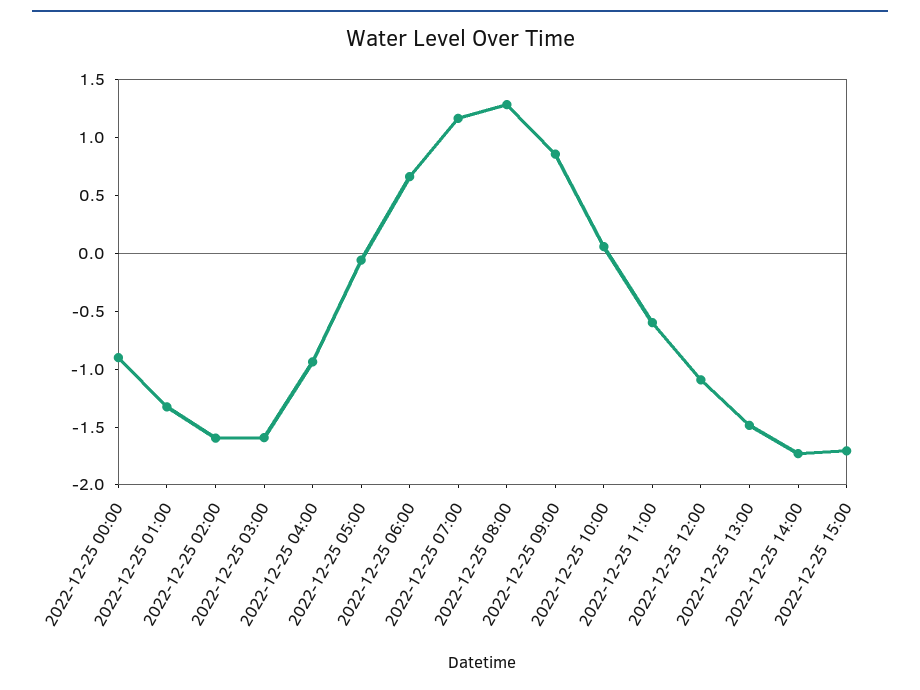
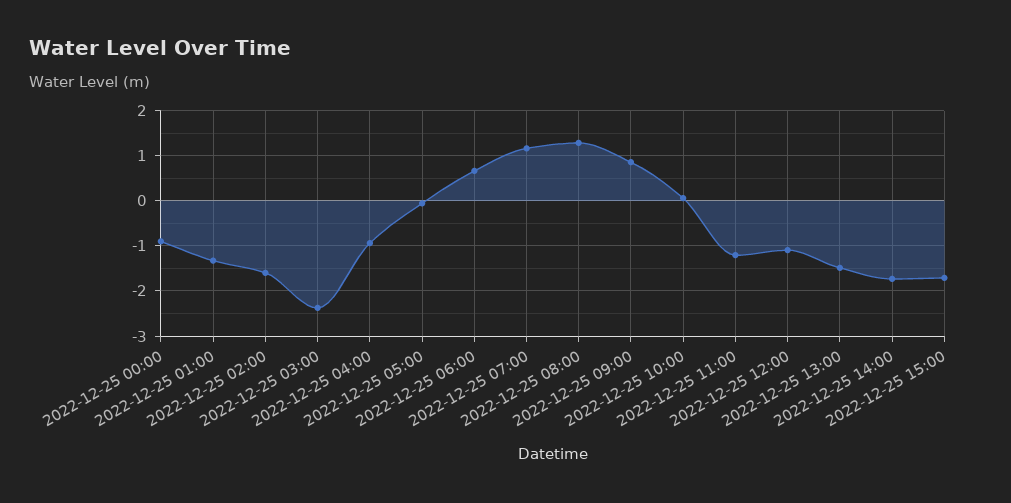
2022-12-25 03:00: -1.6 -> -2.4
2022-12-25 11:00: -0.6 -> -1.2

